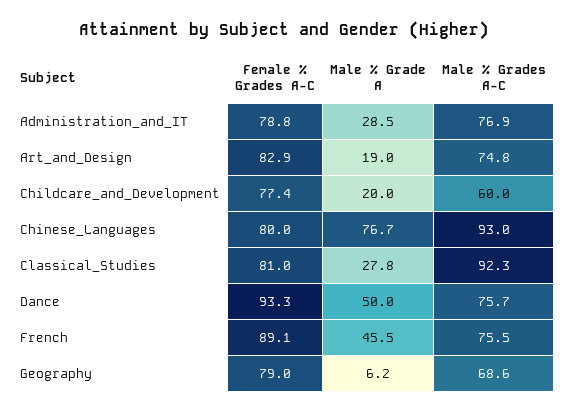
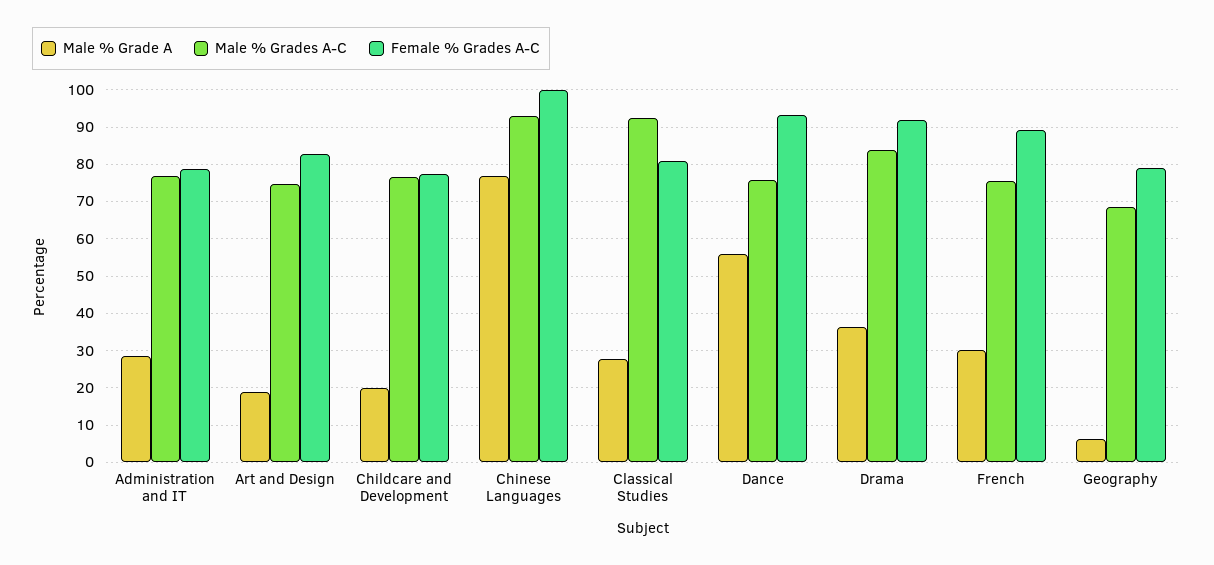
Male % Grades A-C, Childcare_and_Development: 60 -> 76
Female % Grades A-C, Chinese_Languages: 80 -> 100
Male % Grade A, Dance: 50 -> 56
Male % Grade A, French: 45.5 -> 30
Male % Grade A, Drama: none -> 36
Male % Grades A-C, Drama: none -> 84
Female % Grades A-C, Drama: none -> 92

